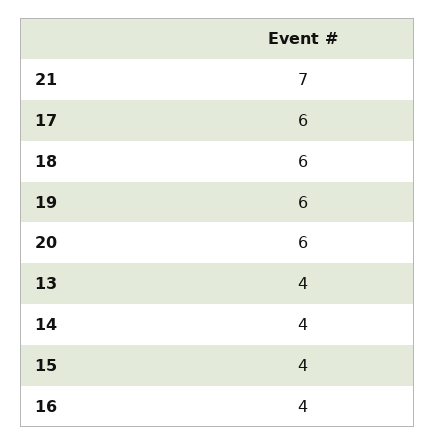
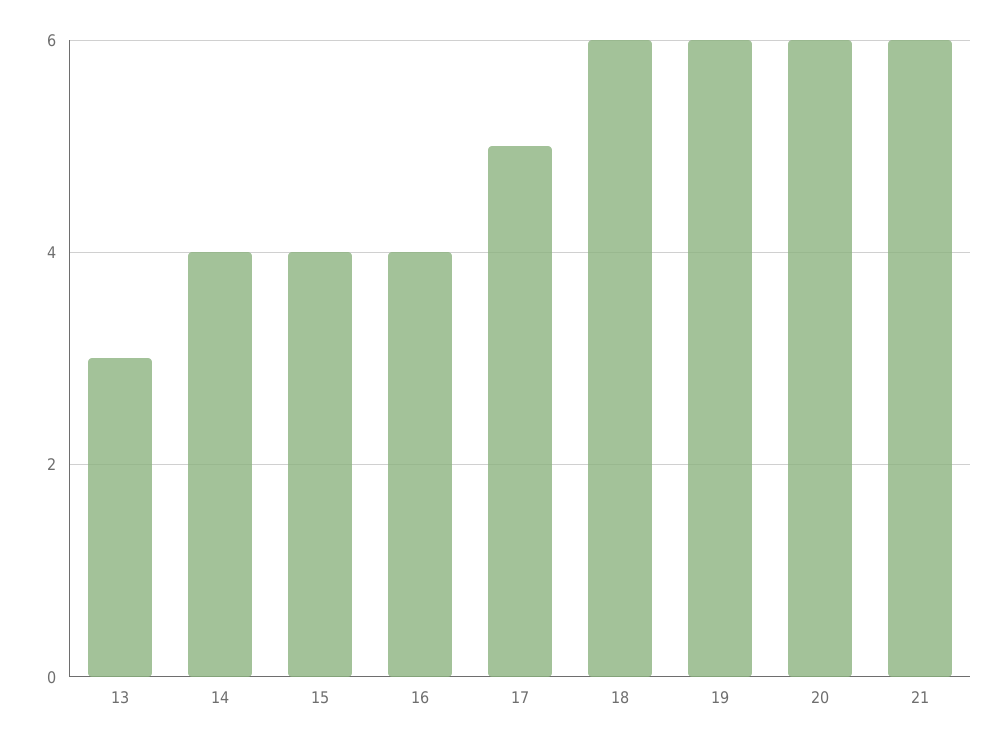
21: 7 -> 6
17: 6 -> 5
13: 4 -> 3

